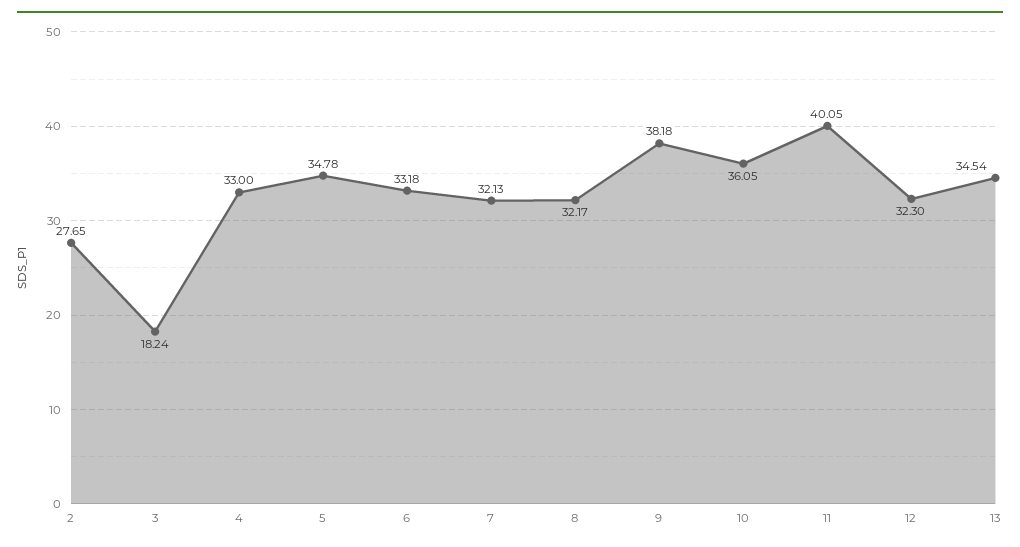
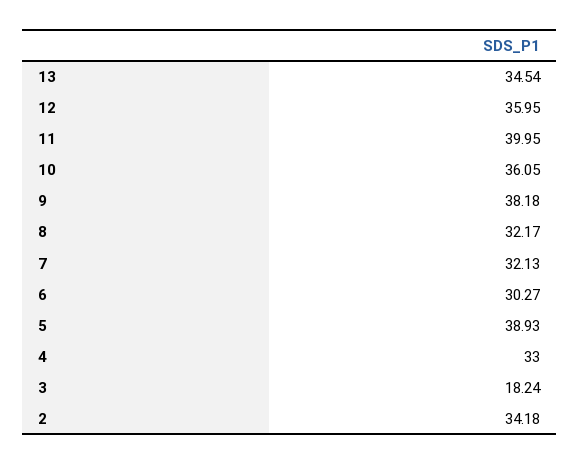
2: 27.65 -> 34.18
5: 34.78 -> 38.93
6: 33.18 -> 30.27
11: 40.05 -> 39.95
12: 32.3 -> 35.95

